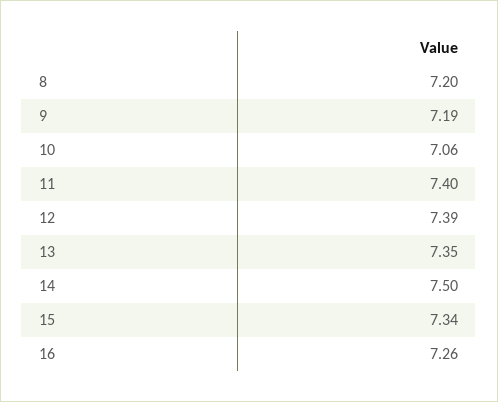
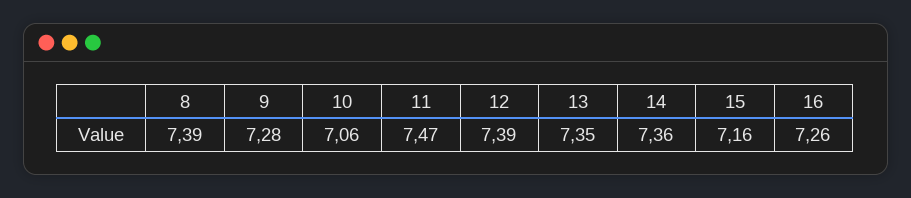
8: 7.2 -> 7.39
9: 7.19 -> 7.28
11: 7.4 -> 7.47
14: 7.5 -> 7.36
15: 7.34 -> 7.16

